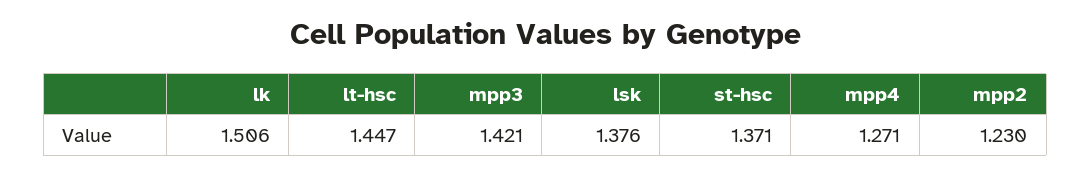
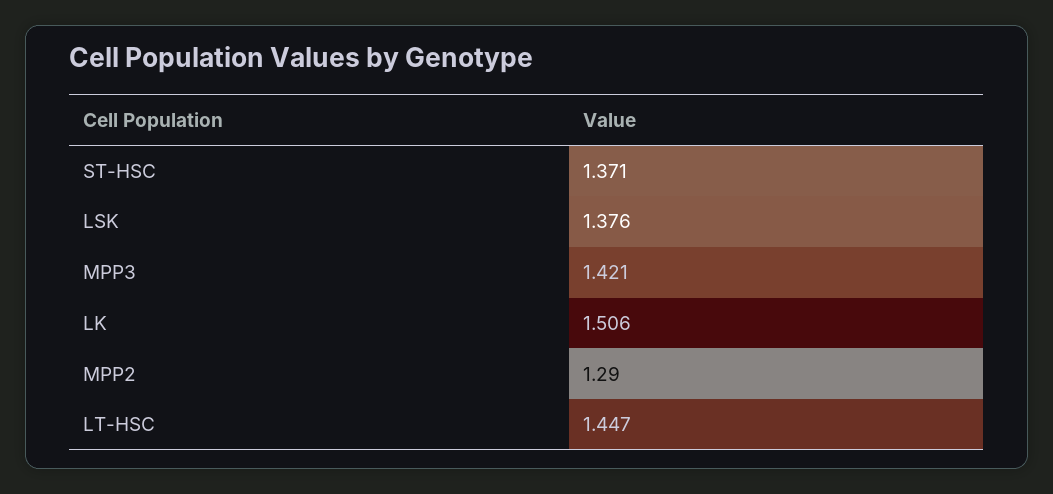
mpp4: 1.271 -> none
mpp2: 1.23 -> 1.29

